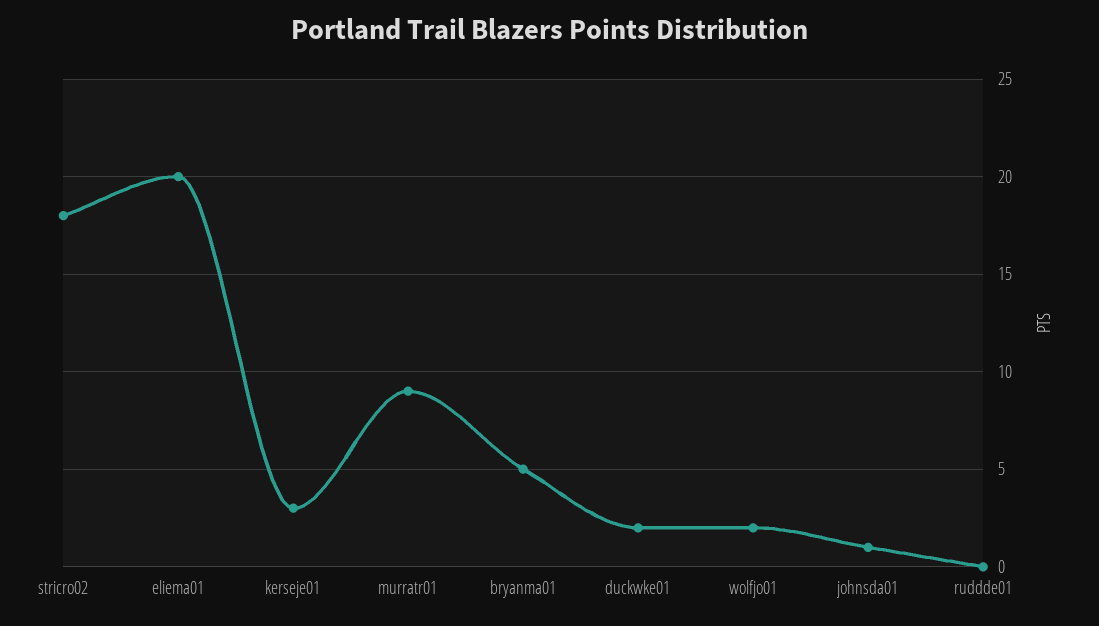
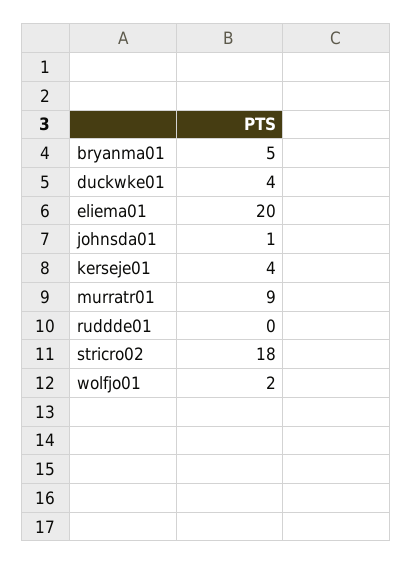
kerseje01: 3 -> 4
duckwke01: 2 -> 4

